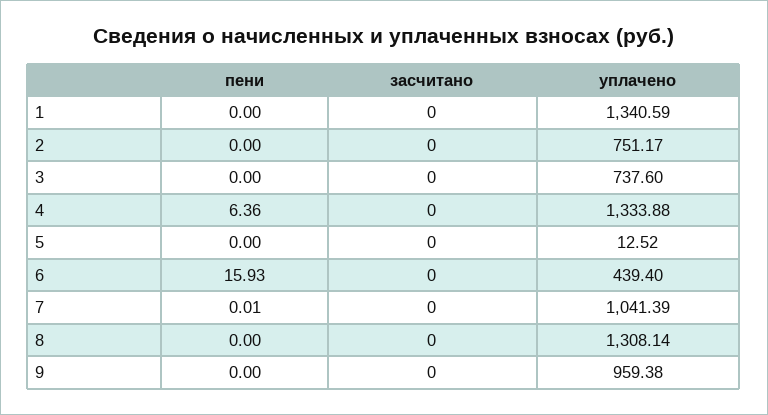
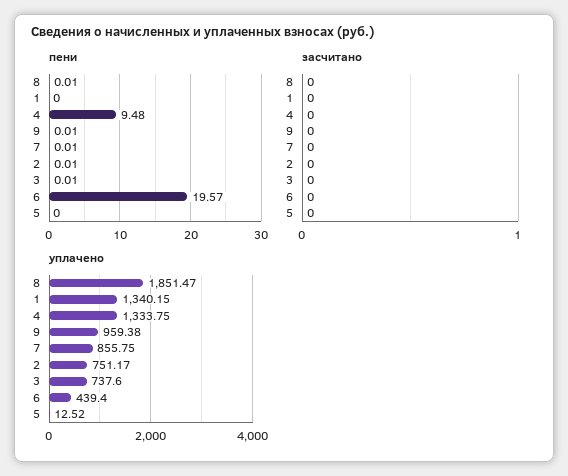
уплачено, 1: 1340.59 -> 1340.15
пени, 2: 0 -> 0.01
пени, 3: 0 -> 0.01
пени, 4: 6.36 -> 9.48
уплачено, 4: 1333.88 -> 1333.75
пени, 6: 15.93 -> 19.57
уплачено, 7: 1041.39 -> 855.75
пени, 8: 0 -> 0.01
уплачено, 8: 1308.14 -> 1851.47
пени, 9: 0 -> 0.01

